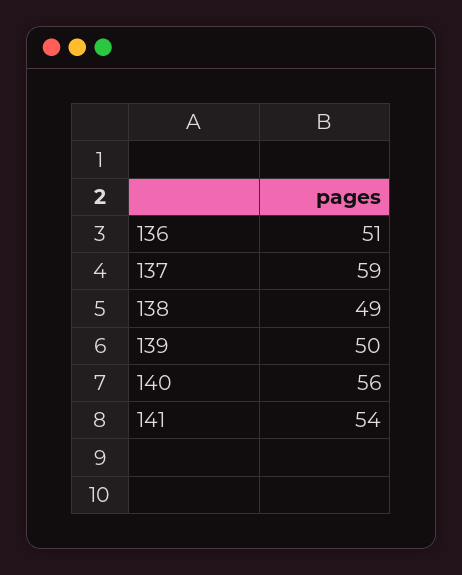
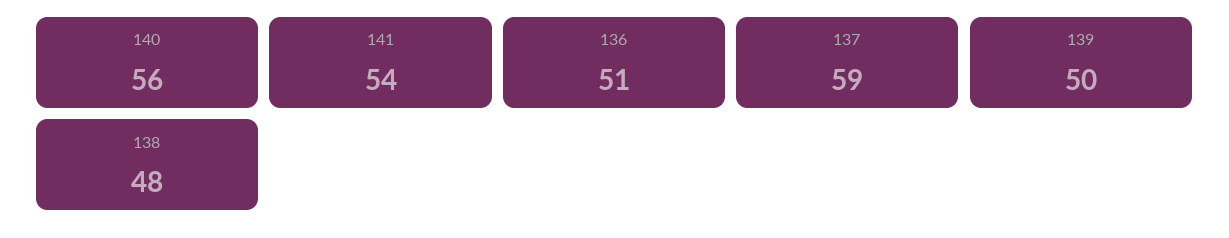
138: 49 -> 48

